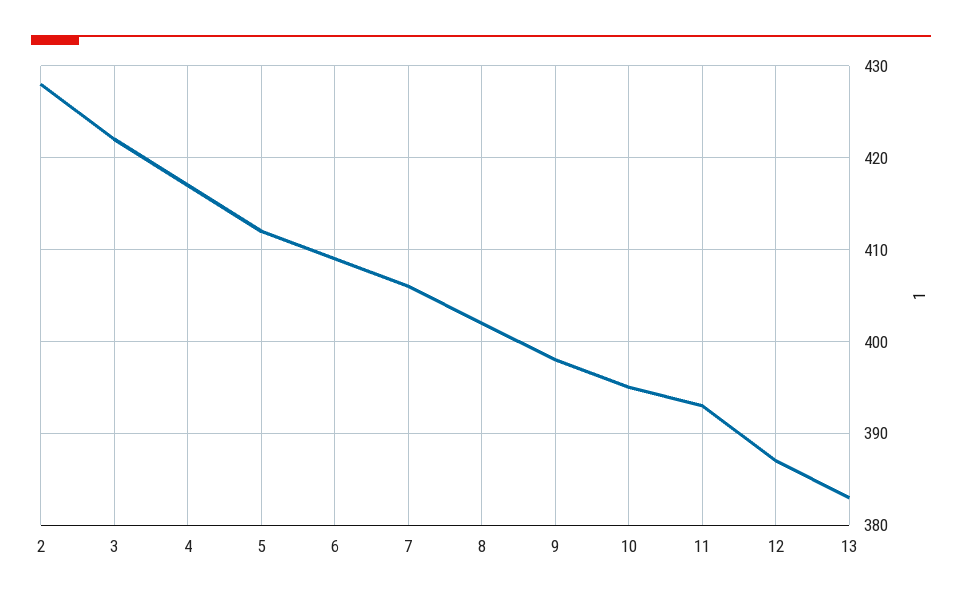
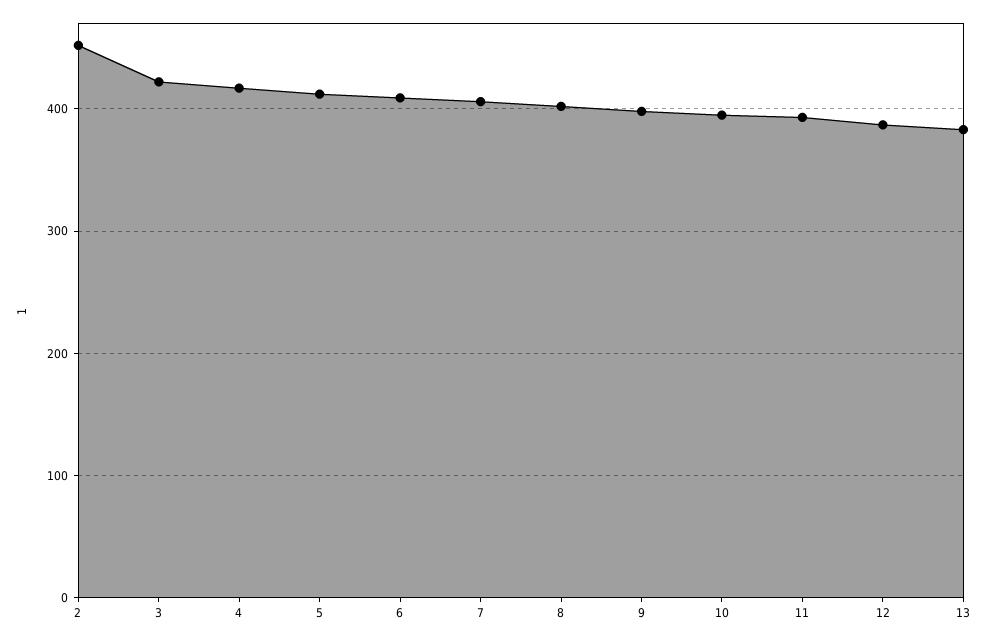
2: 428 -> 450

